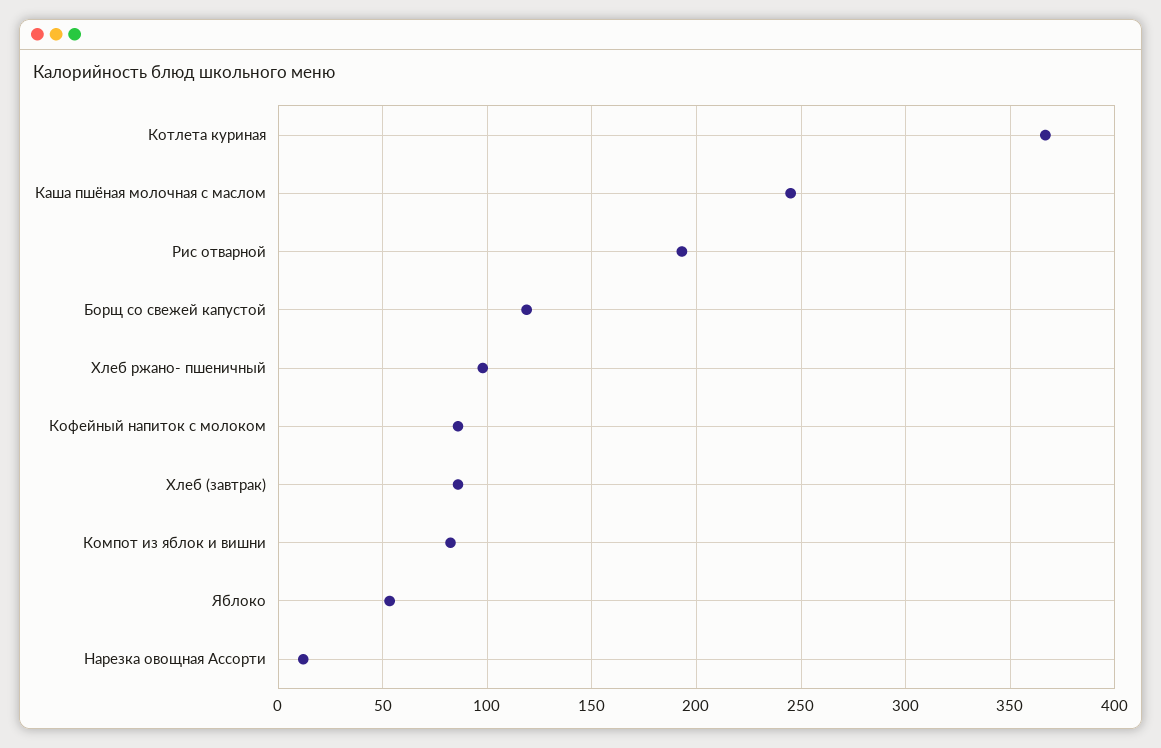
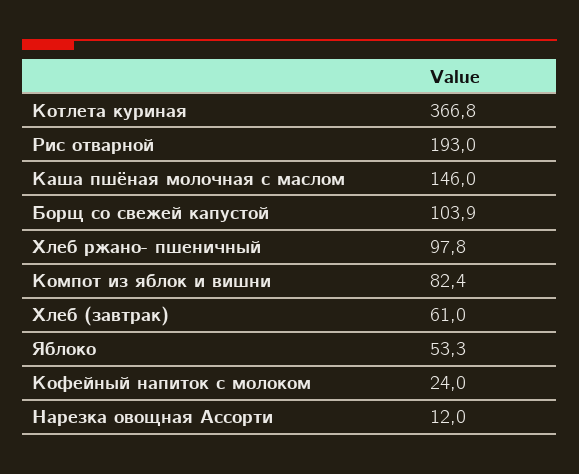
Каша пшёная молочная с маслом: 245 -> 146
Борщ со свежей капустой: 120 -> 103.9
Кофейный напиток с молоком: 85 -> 24
Хлеб (завтрак): 85 -> 61

